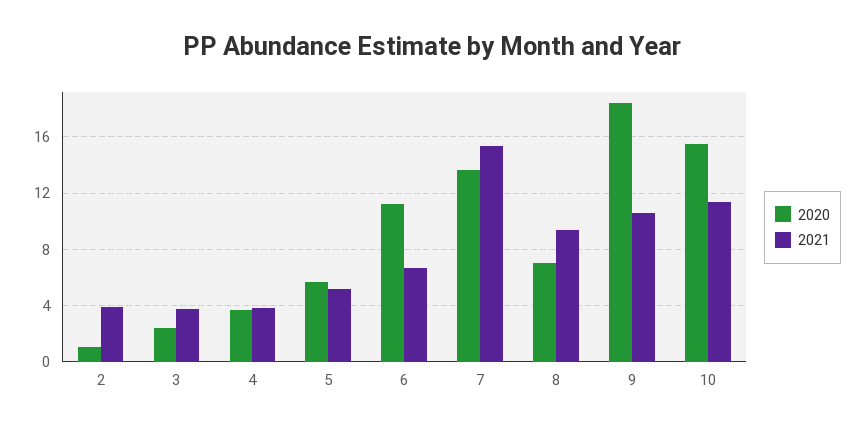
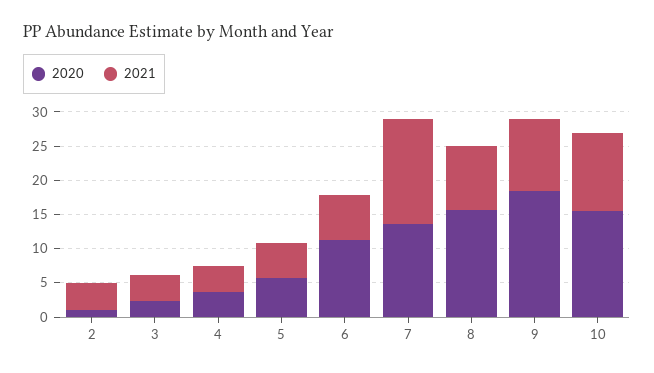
2020, 8: 7 -> 15

